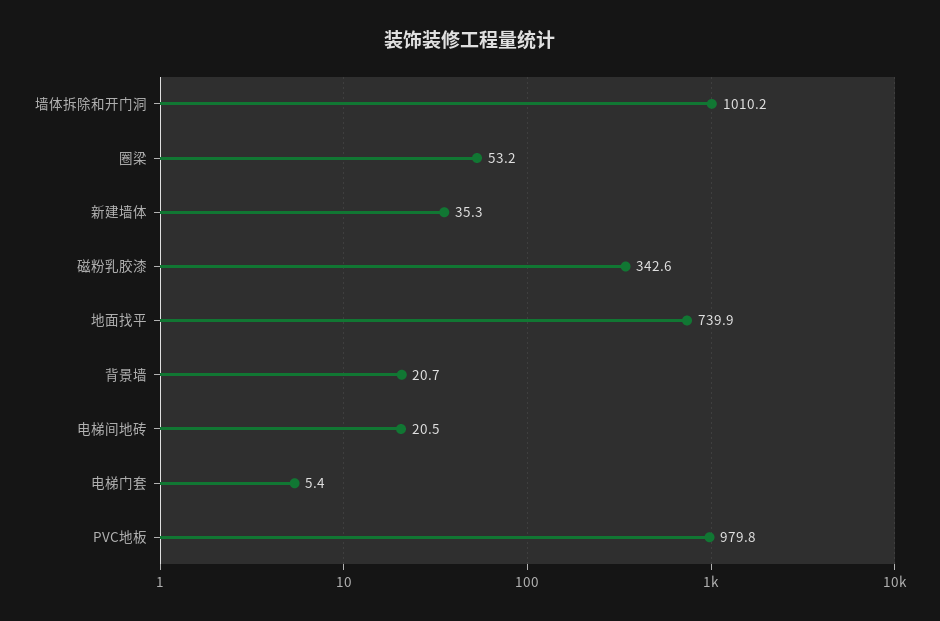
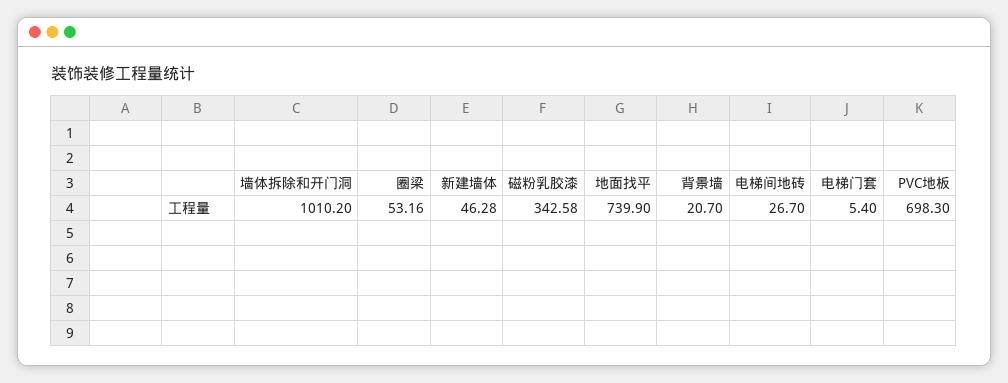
新建墙体: 35.3 -> 46.28
电梯间地砖: 20.5 -> 26.7
PVC地板: 979.8 -> 698.3

